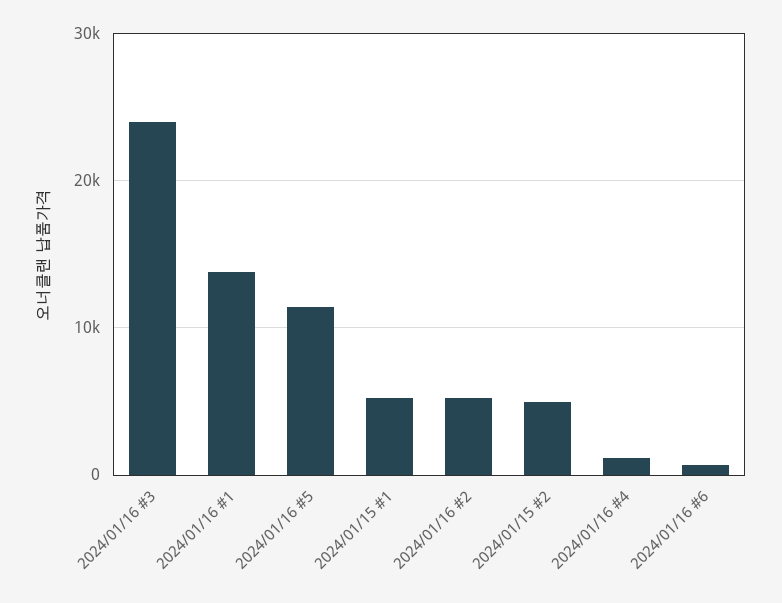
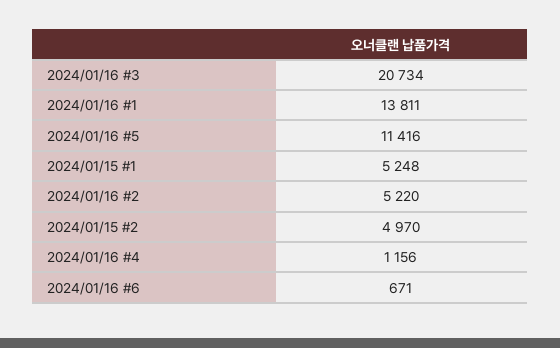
2024/01/16 #3: 24000 -> 20734

